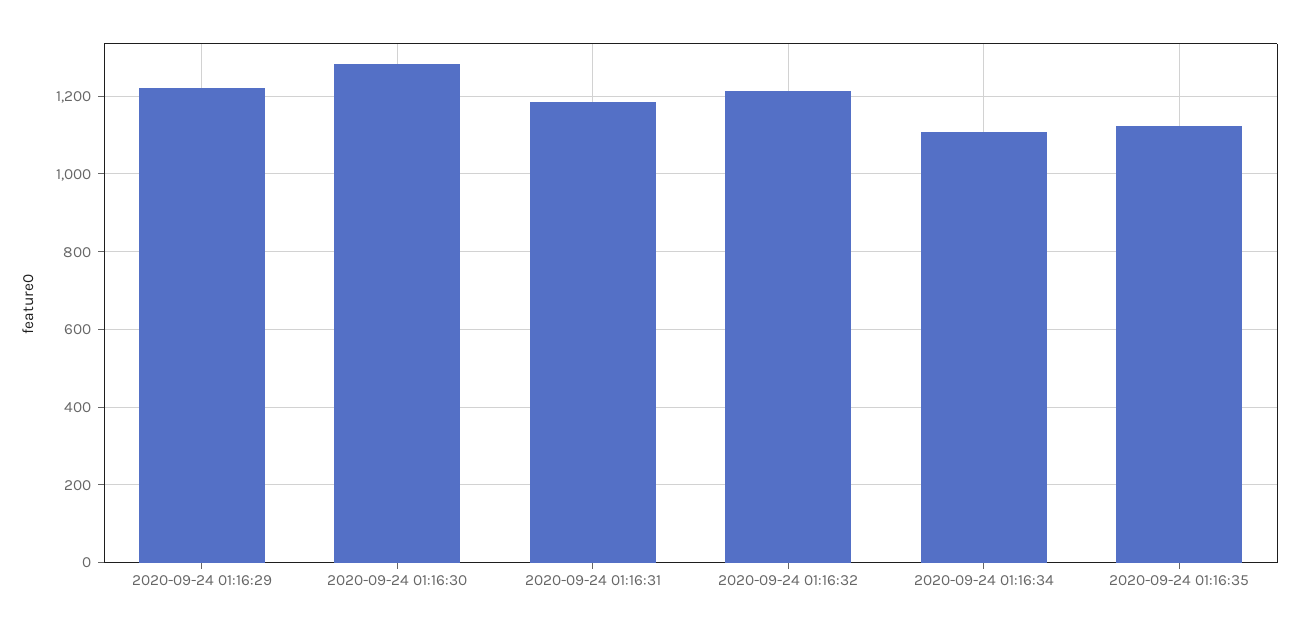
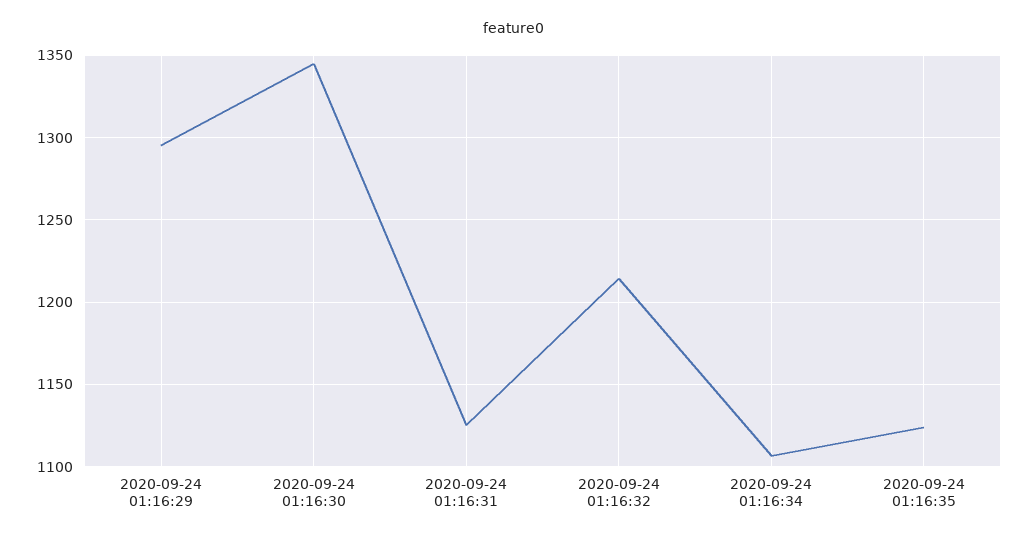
2020-09-24 01:16:29: 1220 -> 1295
2020-09-24 01:16:30: 1280 -> 1345
2020-09-24 01:16:31: 1180 -> 1125

